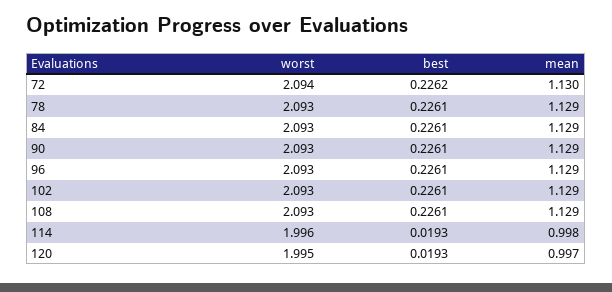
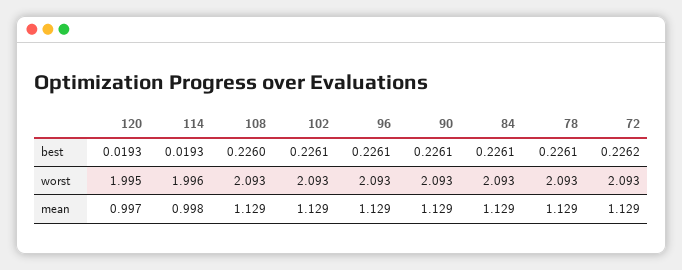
worst, 72: 2.094 -> 2.093
mean, 72: 1.13 -> 1.129
best, 108: 0.2261 -> 0.226

